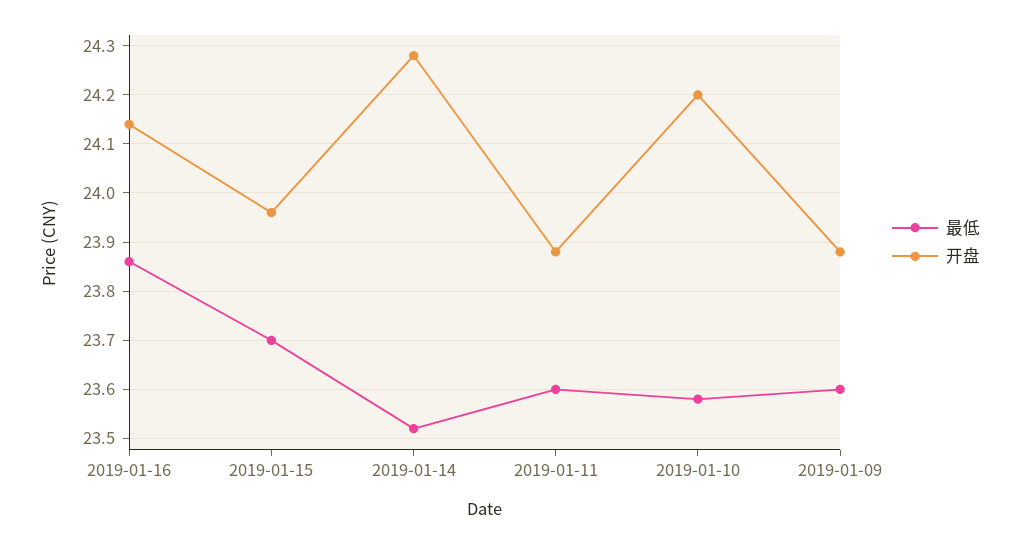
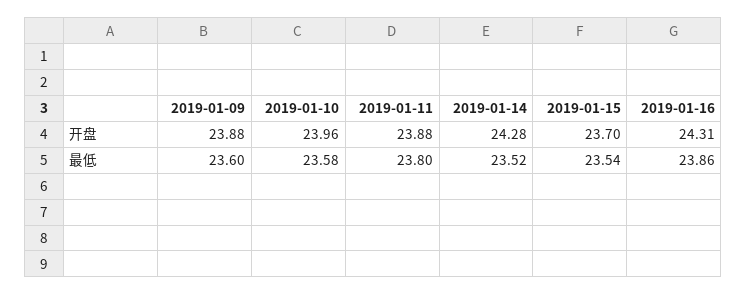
开盘, 2019-01-16: 24.15 -> 24.31
最低, 2019-01-15: 23.7 -> 23.54
开盘, 2019-01-15: 23.95 -> 23.7
最低, 2019-01-11: 23.6 -> 23.8
开盘, 2019-01-10: 24.2 -> 23.96

